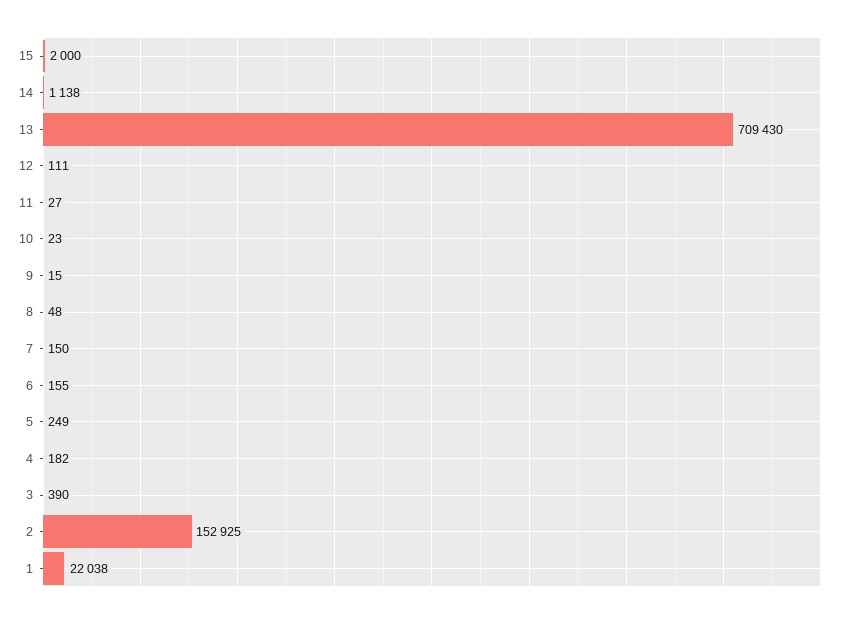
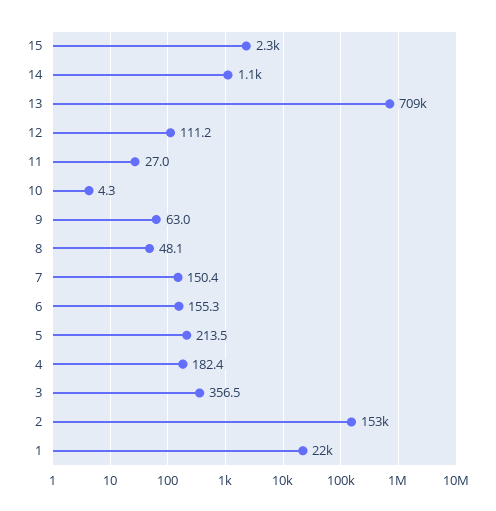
15: 2000 -> 2300
10: 23 -> 4.3
9: 15 -> 63
5: 249 -> 213.5
3: 390 -> 356.5

